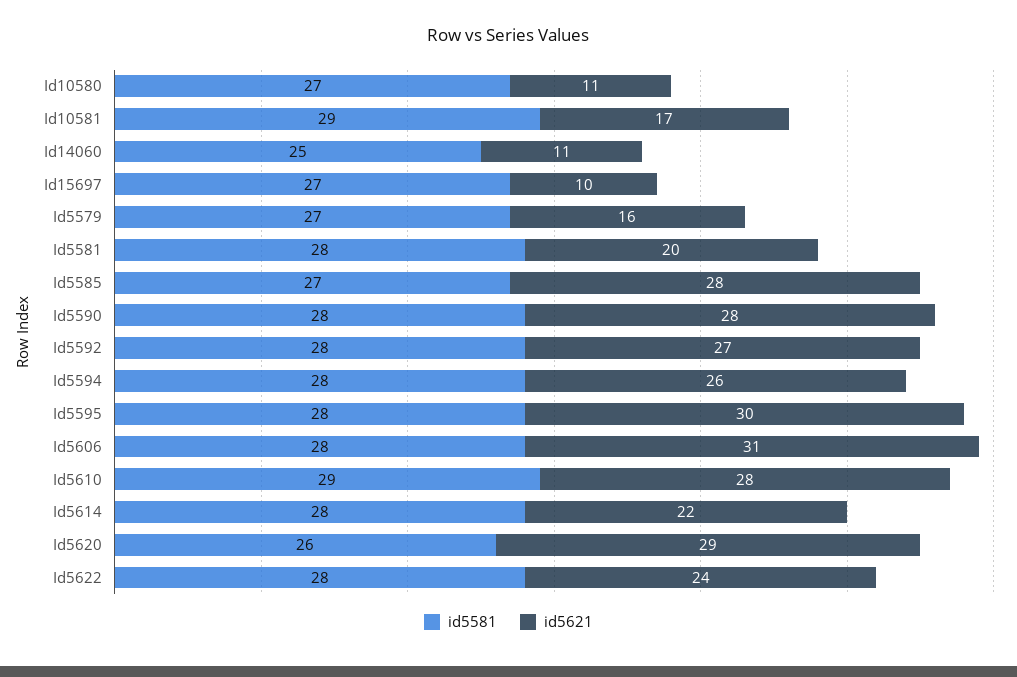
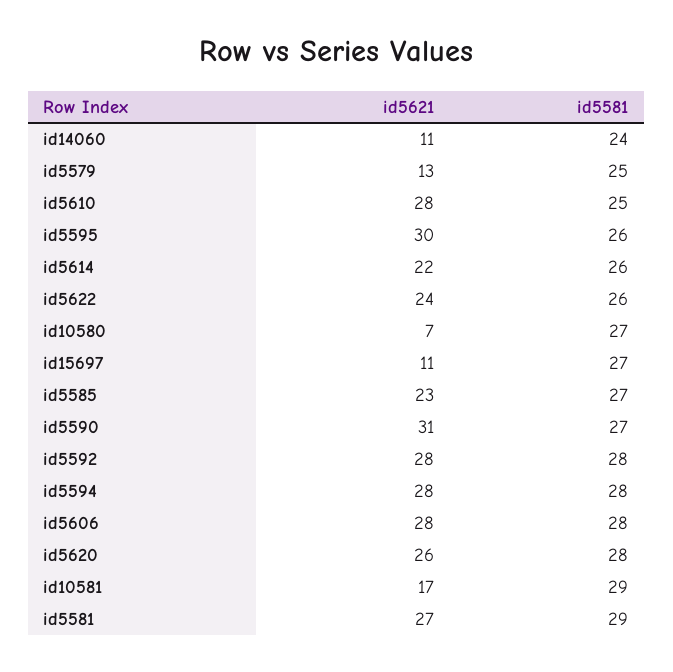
id5621, Id10580: 11 -> 7
id5581, Id14060: 25 -> 24
id5621, Id15697: 10 -> 11
id5581, Id5579: 27 -> 25
id5621, Id5579: 16 -> 13
id5581, Id5581: 28 -> 29
id5621, Id5581: 20 -> 27
id5621, Id5585: 28 -> 23
id5581, Id5590: 28 -> 27
id5621, Id5590: 28 -> 31
id5621, Id5592: 27 -> 28
id5621, Id5594: 26 -> 28
id5581, Id5595: 28 -> 26
id5621, Id5606: 31 -> 28
id5581, Id5610: 29 -> 25
id5581, Id5614: 28 -> 26
id5581, Id5620: 26 -> 28
id5621, Id5620: 29 -> 26
id5581, Id5622: 28 -> 26

